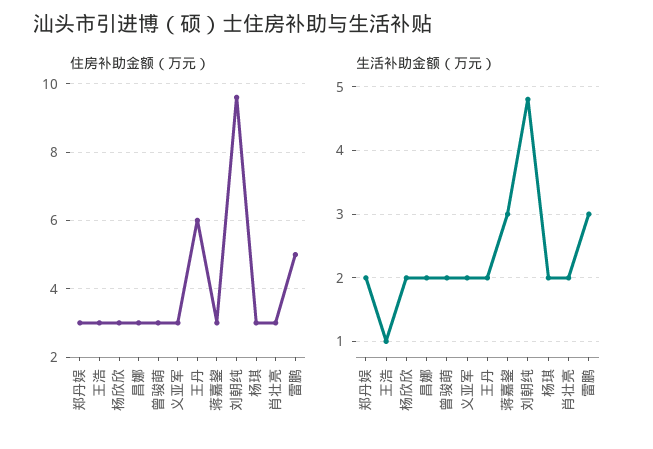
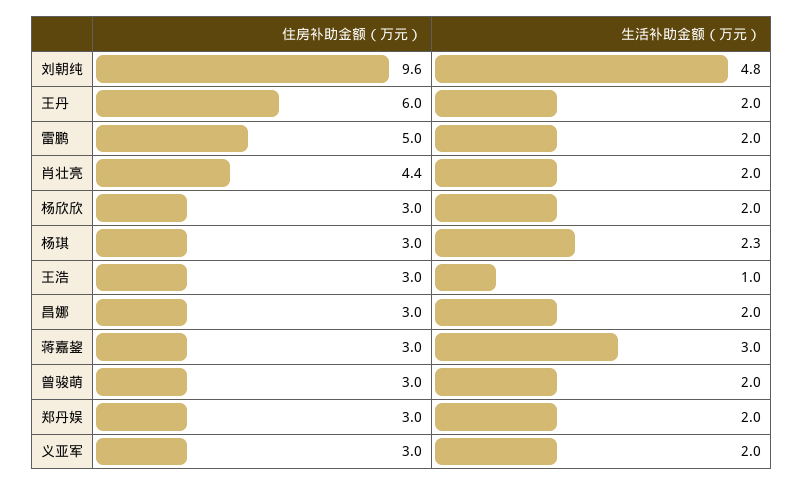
住房补助金额（万元）, 肖壮亮: 3 -> 4.4
生活补助金额（万元）, 杨琪: 2 -> 2.3
生活补助金额（万元）, 雷鹏: 3 -> 2

